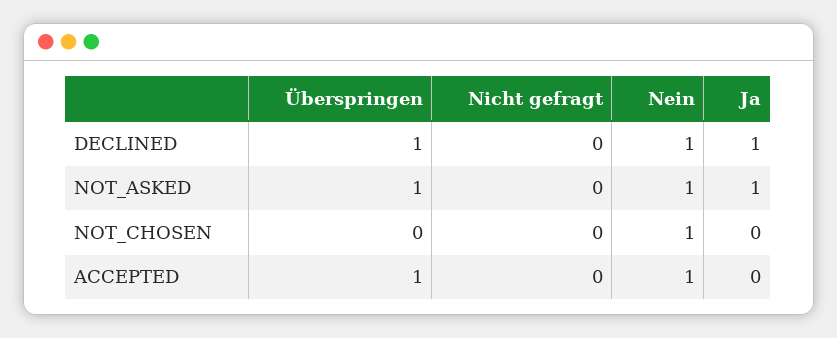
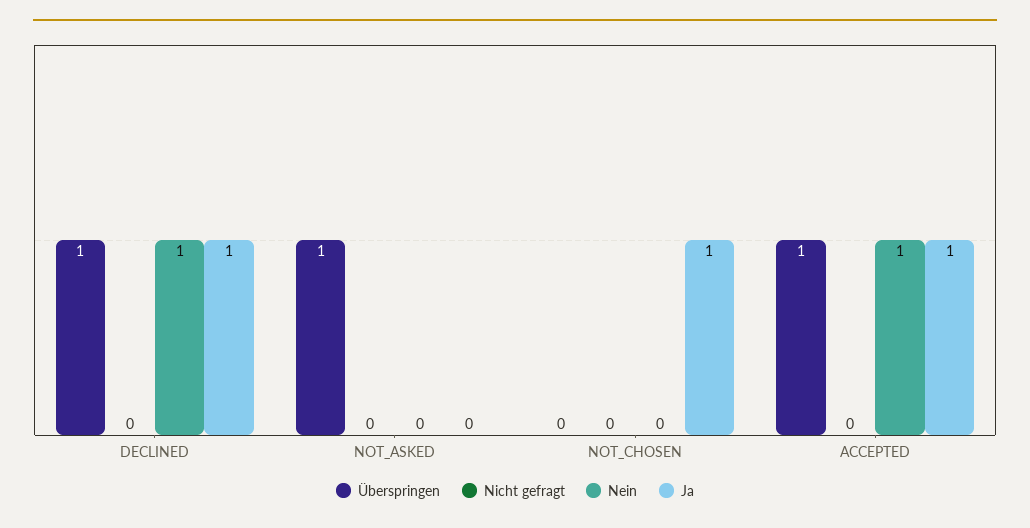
Nein, NOT_ASKED: 1 -> 0
Ja, NOT_ASKED: 1 -> 0
Nein, NOT_CHOSEN: 1 -> 0
Ja, NOT_CHOSEN: 0 -> 1
Ja, ACCEPTED: 0 -> 1

